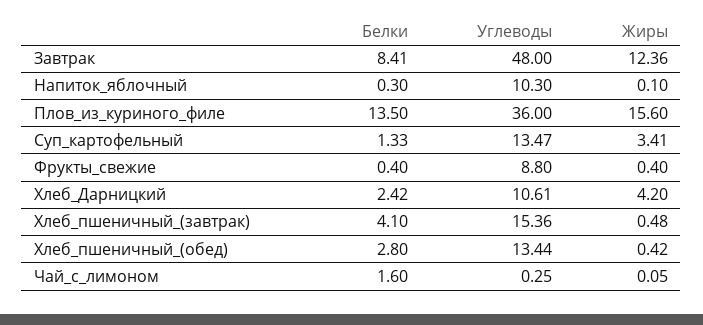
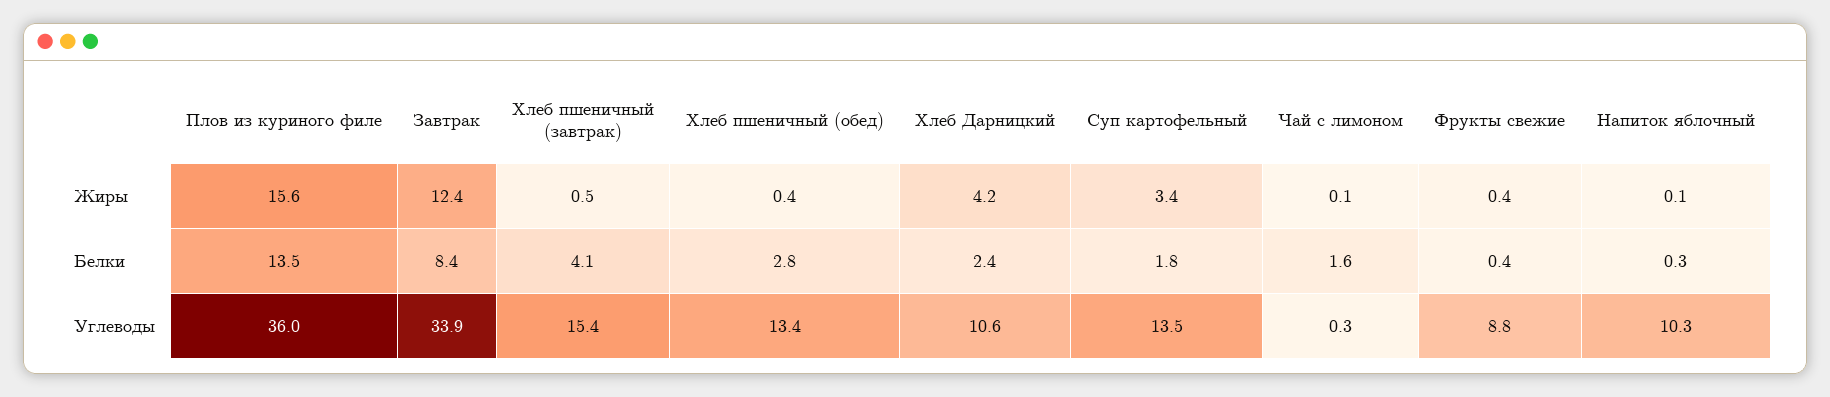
Углеводы, Завтрак: 48 -> 33.9
Белки, Суп_картофельный: 1.33 -> 1.8

